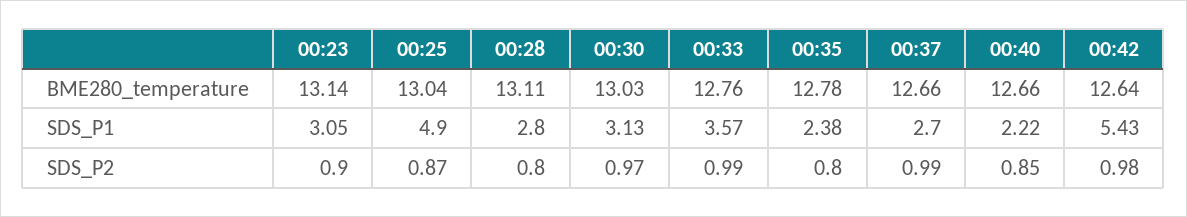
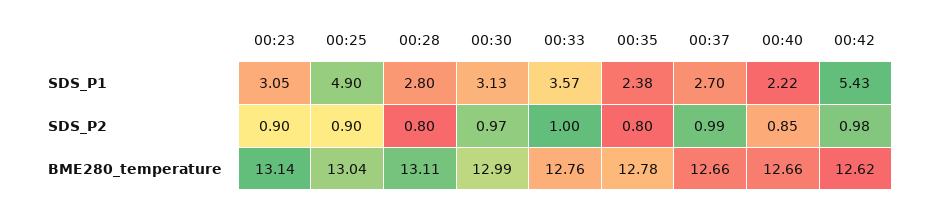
00:30, BME280_temperature: 13.03 -> 12.99
00:42, BME280_temperature: 12.64 -> 12.62
00:25, SDS_P2: 0.87 -> 0.9
00:33, SDS_P2: 0.99 -> 1

